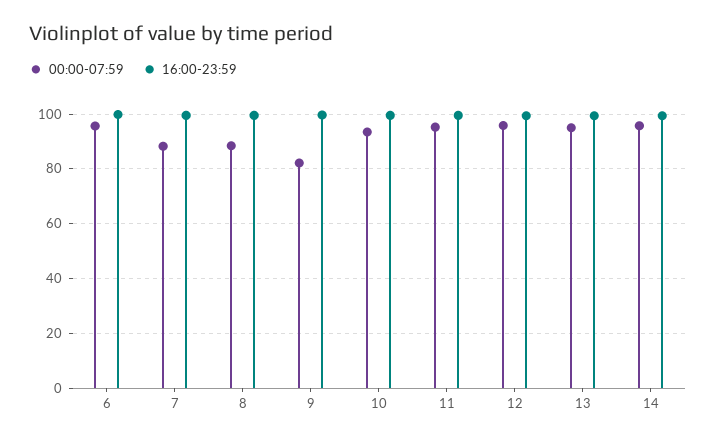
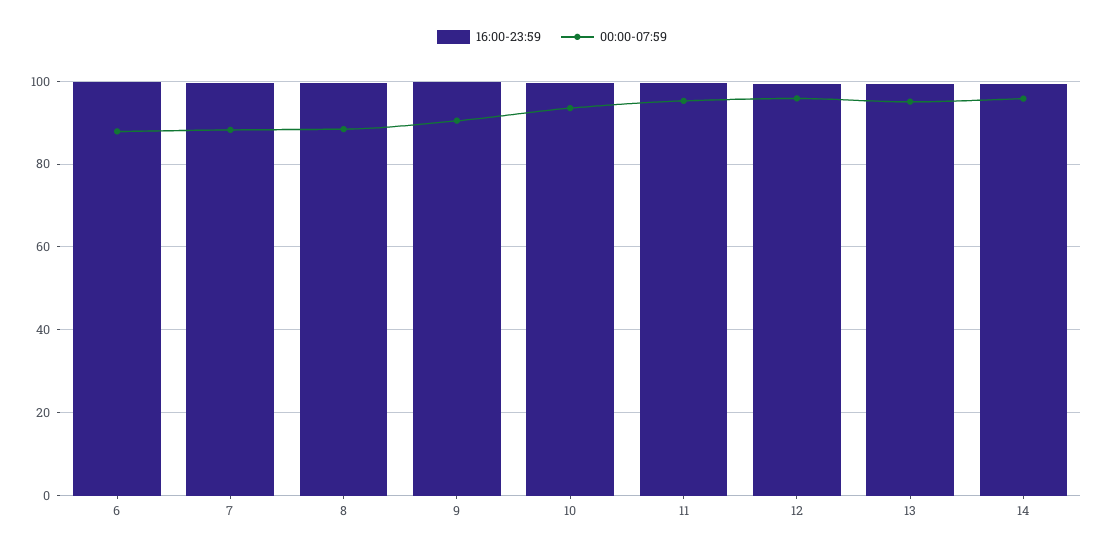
00:00-07:59, 6: 95 -> 88
00:00-07:59, 9: 82.5 -> 90

